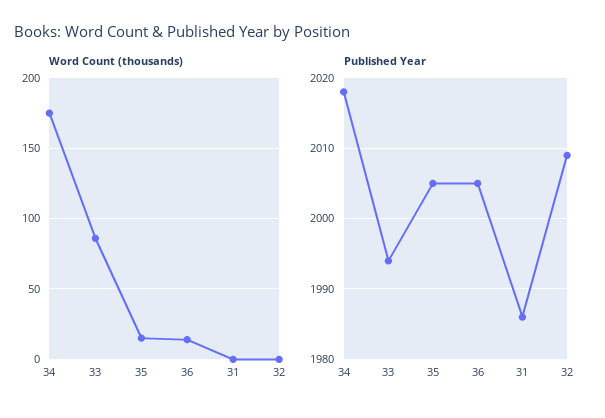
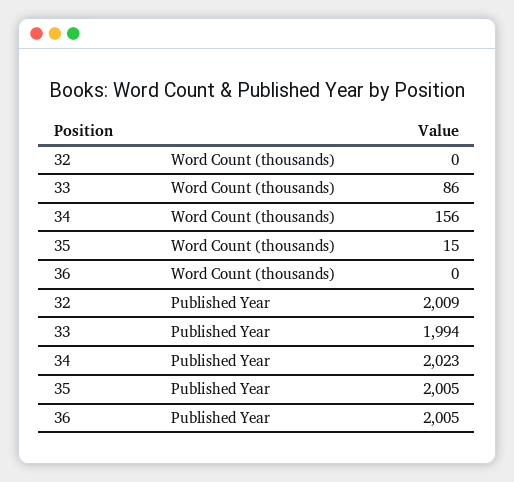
Word Count (thousands), 34: 175 -> 156
Word Count (thousands), 36: 15 -> 0
Word Count (thousands), 31: 0 -> none
Published Year, 34: 2018 -> 2023
Published Year, 31: 1986 -> none

